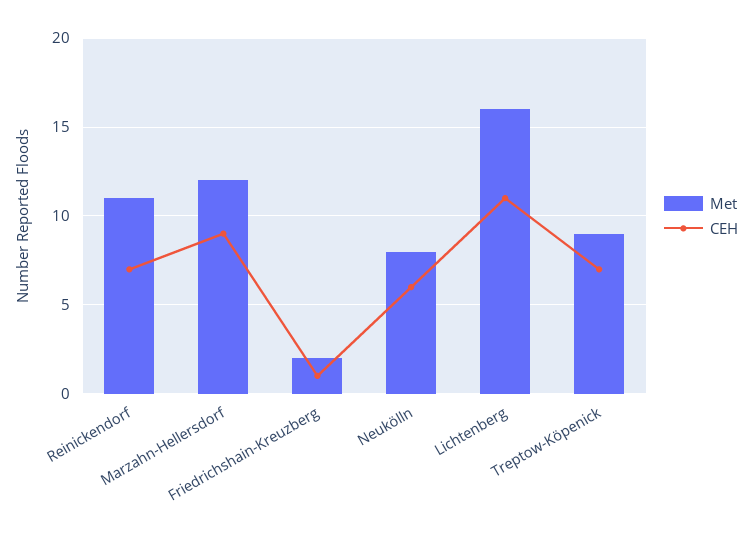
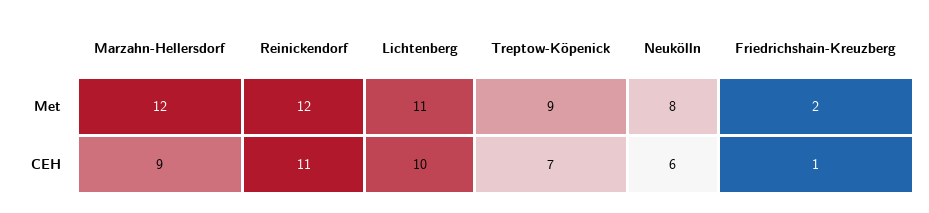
Met, Reinickendorf: 11 -> 12
CEH, Reinickendorf: 7 -> 11
Met, Lichtenberg: 16 -> 11
CEH, Lichtenberg: 11 -> 10

